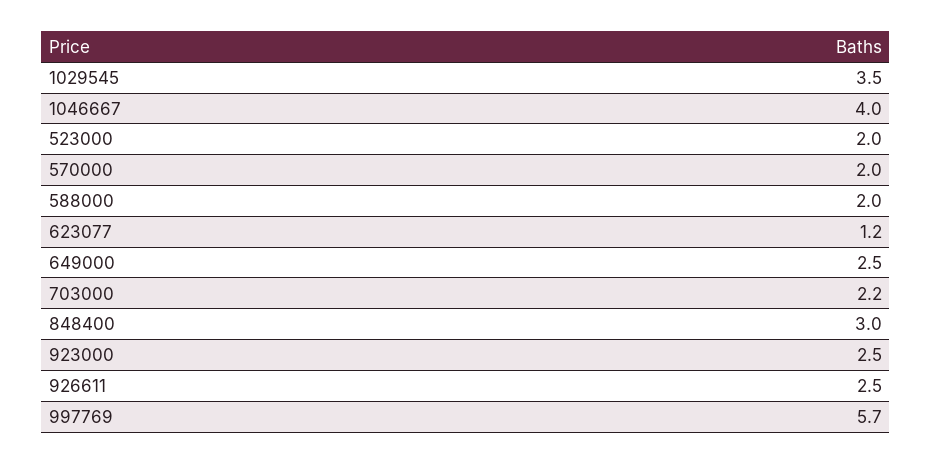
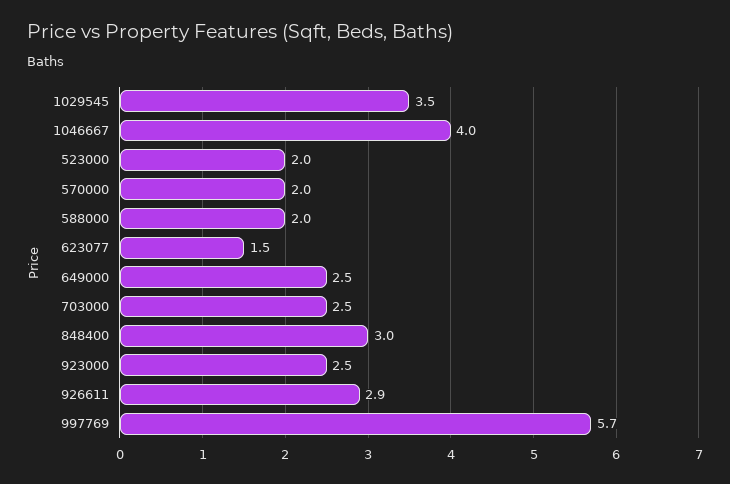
623077: 1.2 -> 1.5
703000: 2.2 -> 2.5
926611: 2.5 -> 2.9

